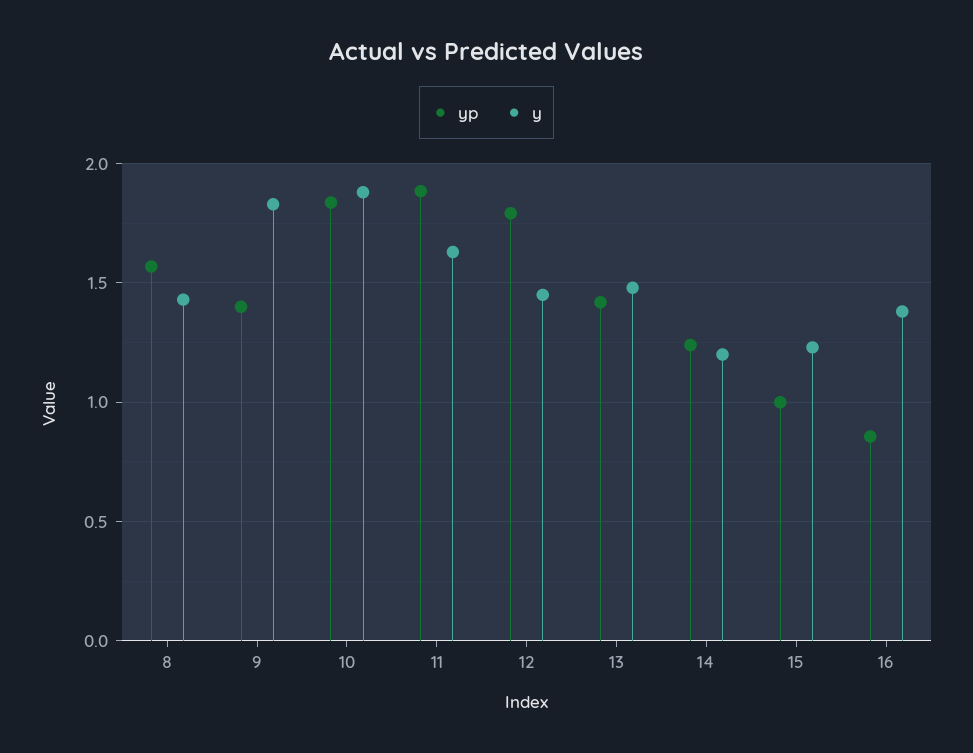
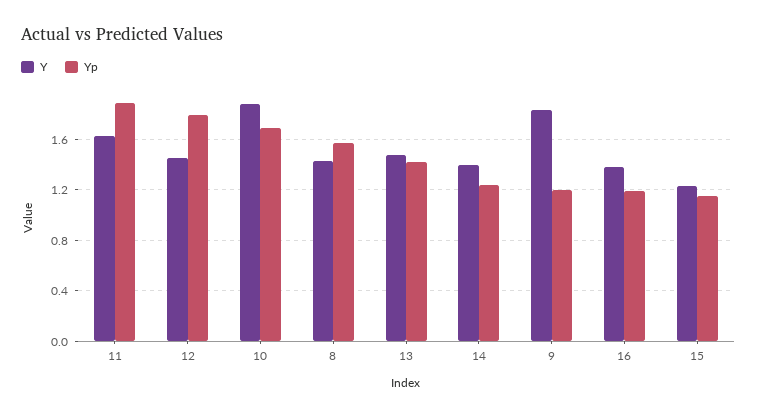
yp, 9: 1.4 -> 1.2
yp, 10: 1.85 -> 1.7
y, 14: 1.2 -> 1.4
yp, 15: 1 -> 1.15
yp, 16: 0.85 -> 1.2

